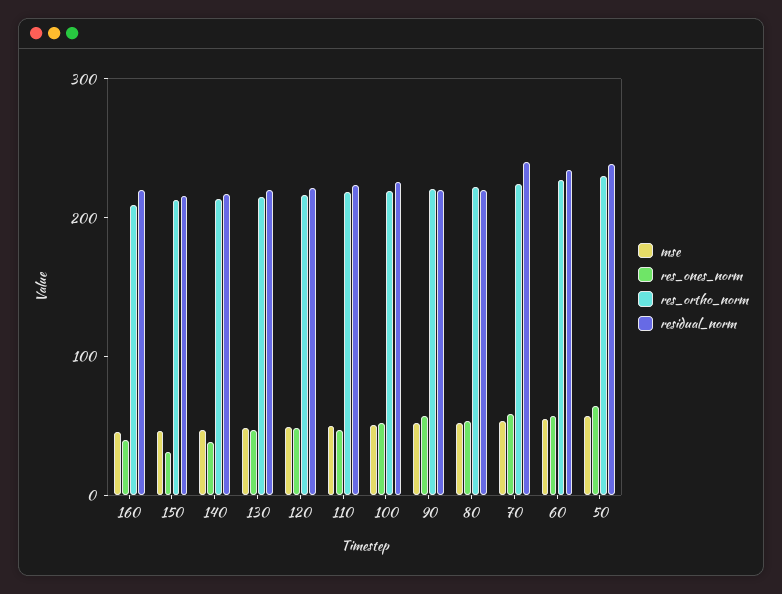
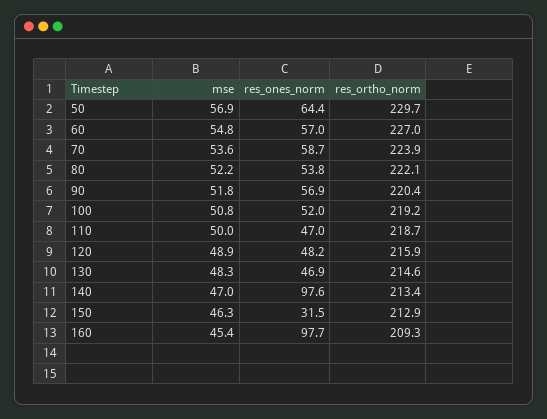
res_ones_norm, 160: 40 -> 97.7
residual_norm, 160: 220 -> none
residual_norm, 150: 220 -> none
res_ones_norm, 140: 40 -> 97.6
residual_norm, 140: 220 -> none
residual_norm, 130: 220 -> none
residual_norm, 120: 220 -> none
residual_norm, 110: 220 -> none
residual_norm, 100: 220 -> none
residual_norm, 90: 220 -> none
residual_norm, 80: 220 -> none
residual_norm, 70: 240 -> none
residual_norm, 60: 240 -> none
residual_norm, 50: 240 -> none

